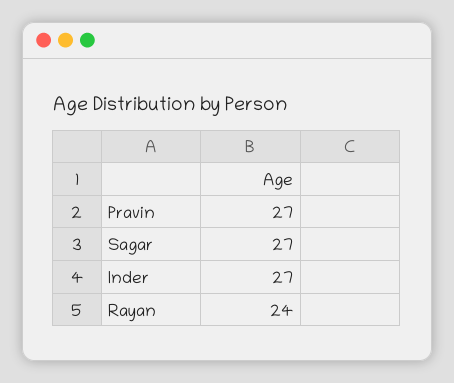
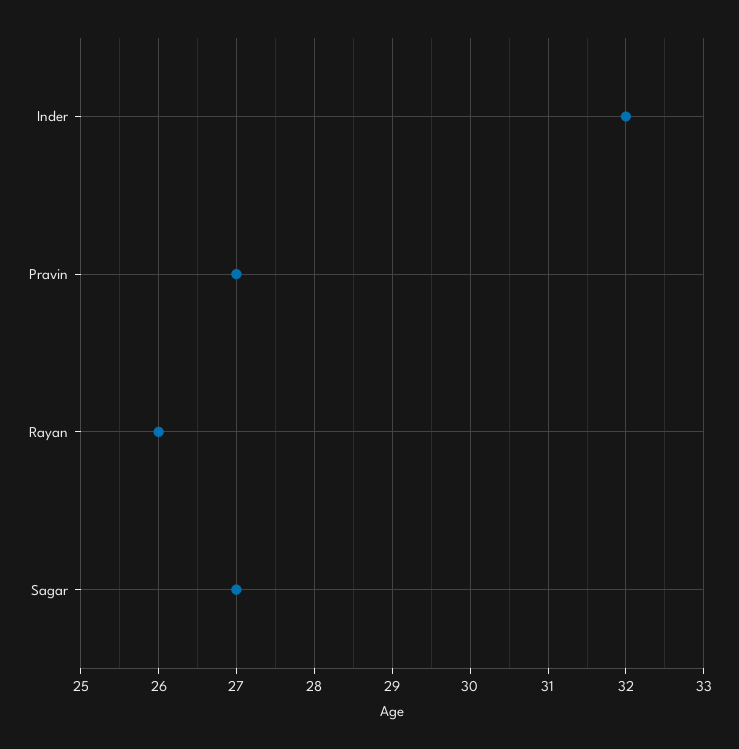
Inder: 27 -> 32
Rayan: 24 -> 26

